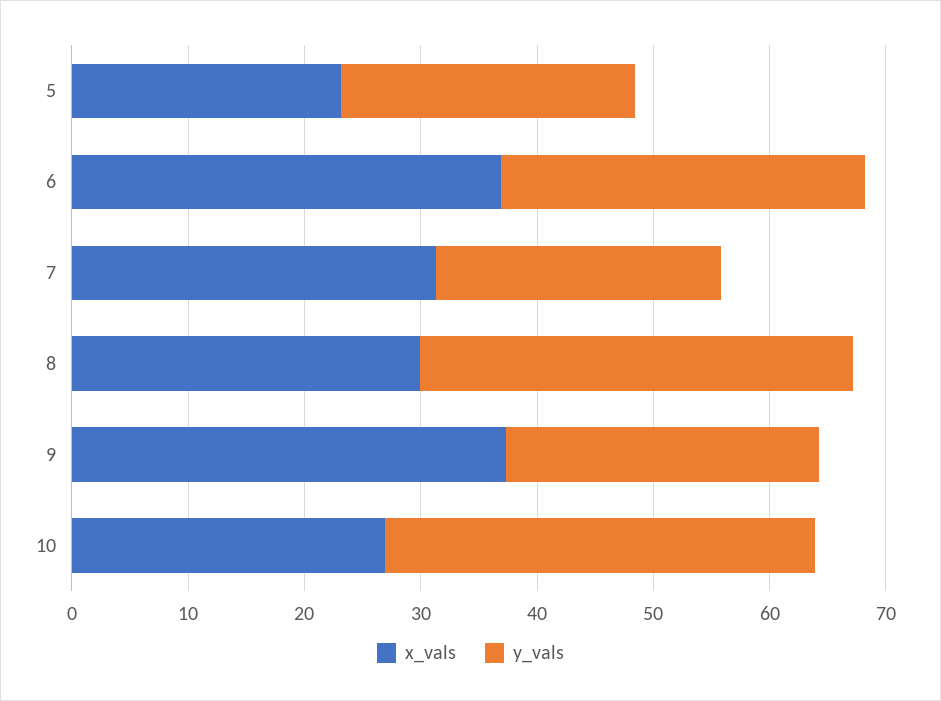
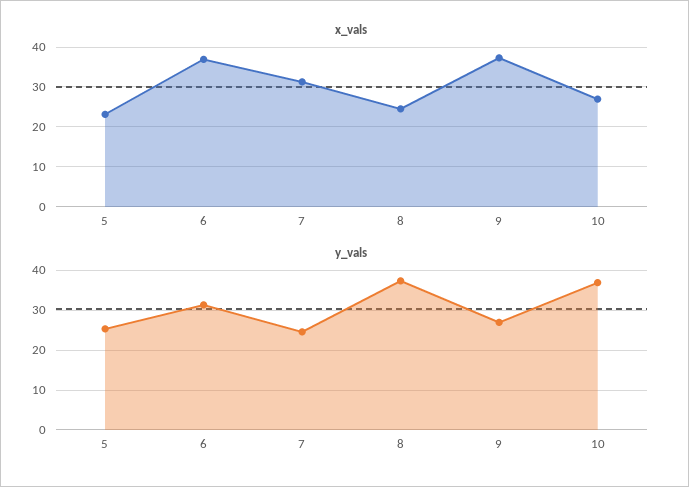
x_vals, 8: 30 -> 24

